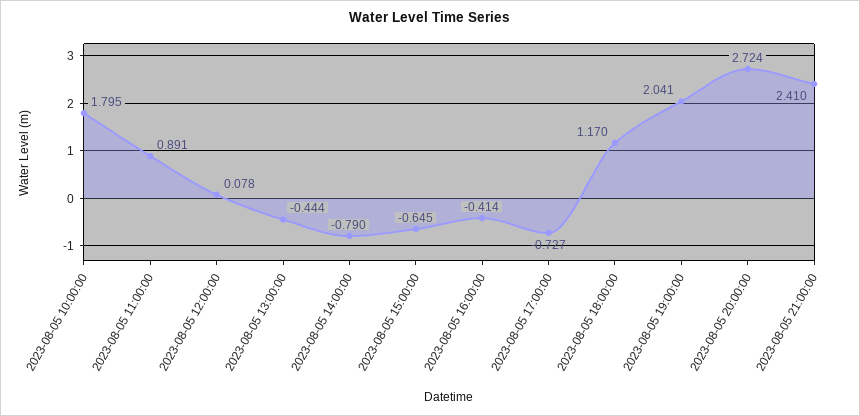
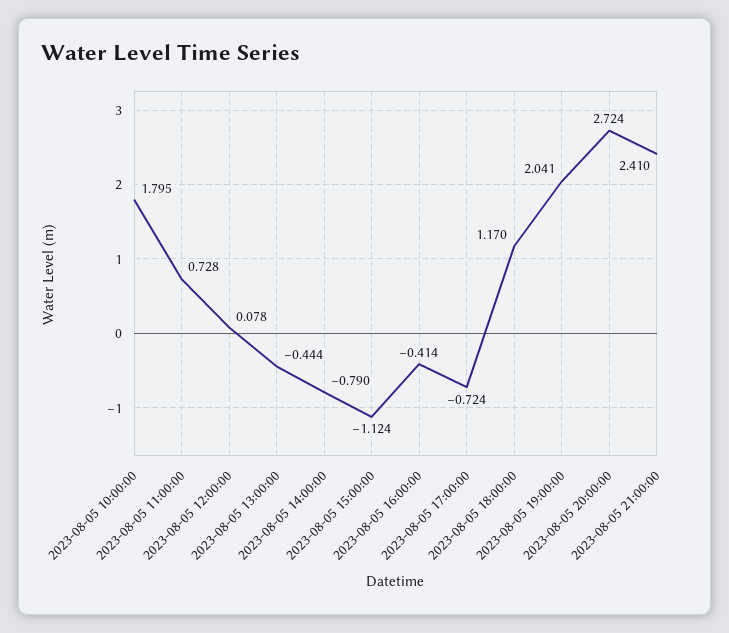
2023-08-05 11:00:00: 0.891 -> 0.728
2023-08-05 15:00:00: -0.645 -> -1.124
2023-08-05 17:00:00: -0.727 -> -0.724

